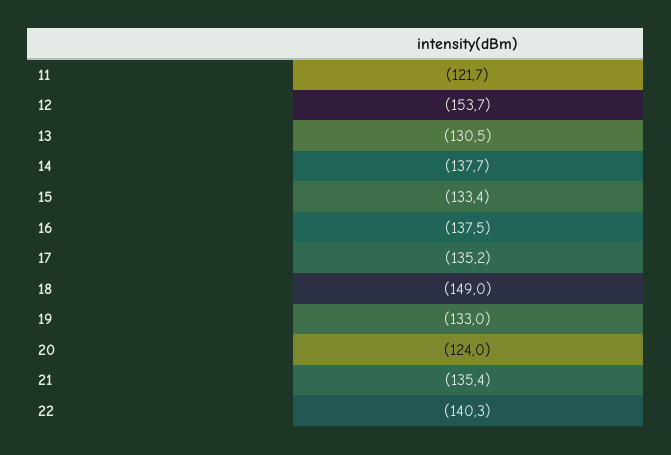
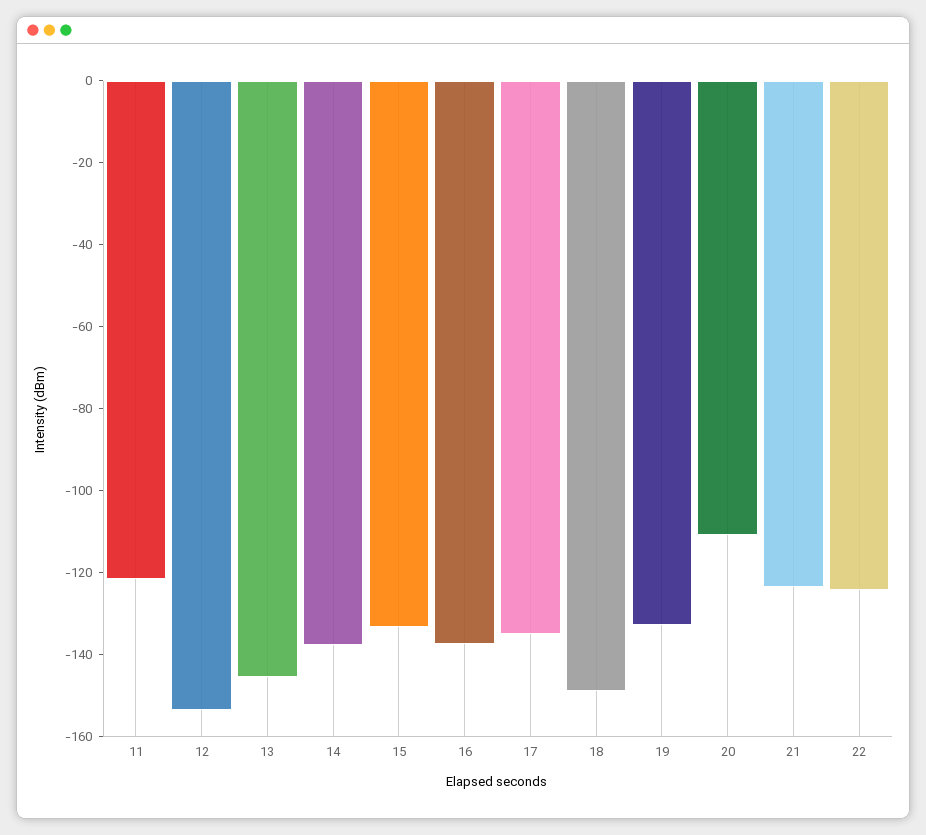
13: -130.5 -> -145
20: -124 -> -110
21: -135.4 -> -125
22: -140.3 -> -125

